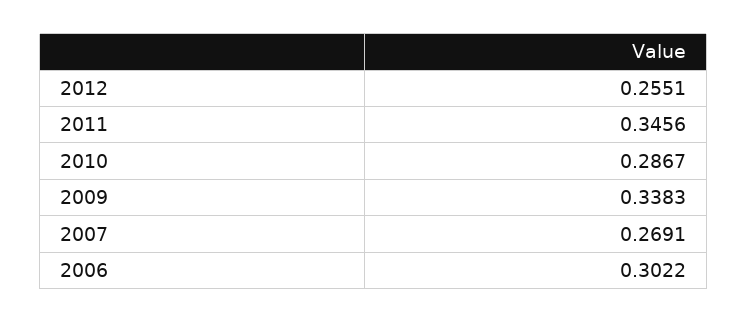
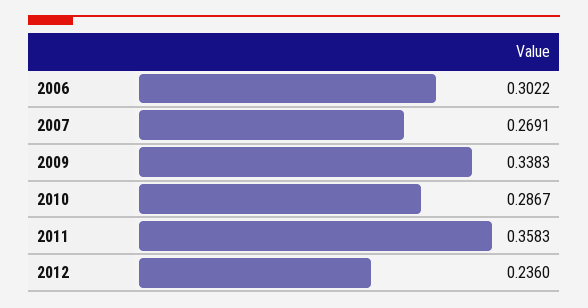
2012: 0.2551 -> 0.236
2011: 0.3456 -> 0.3583

